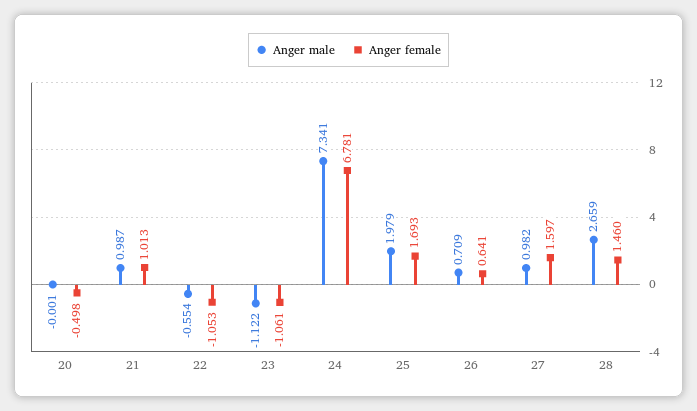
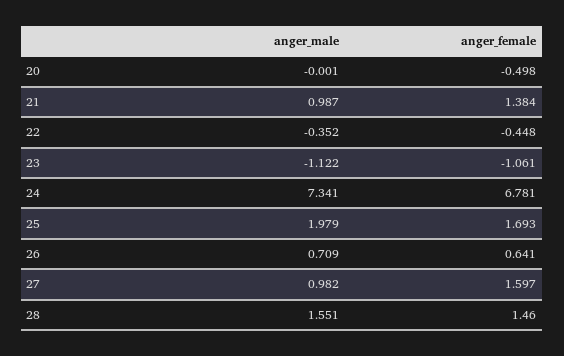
Anger female, 21: 1.013 -> 1.384
Anger male, 22: -0.554 -> -0.352
Anger female, 22: -1.053 -> -0.448
Anger male, 28: 2.659 -> 1.551

